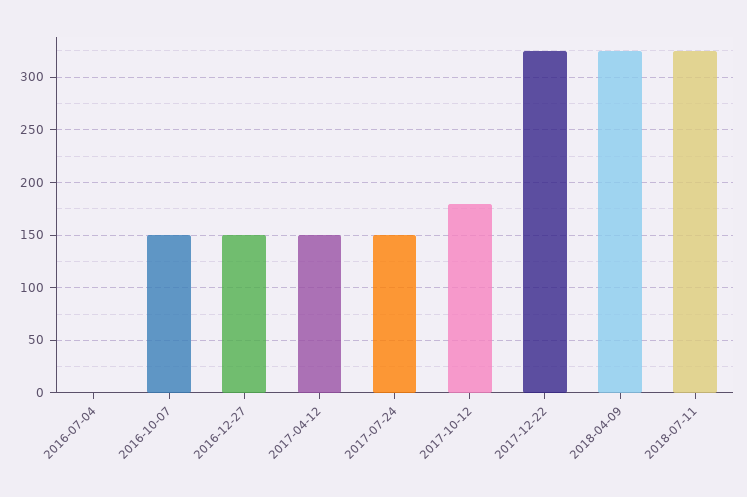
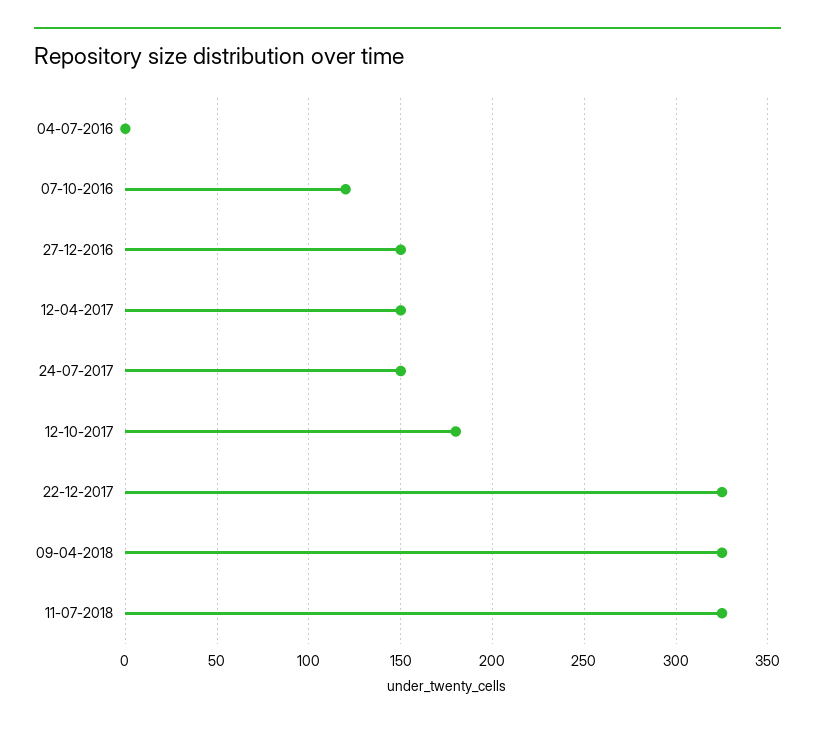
2016-10-07: 150 -> 120

